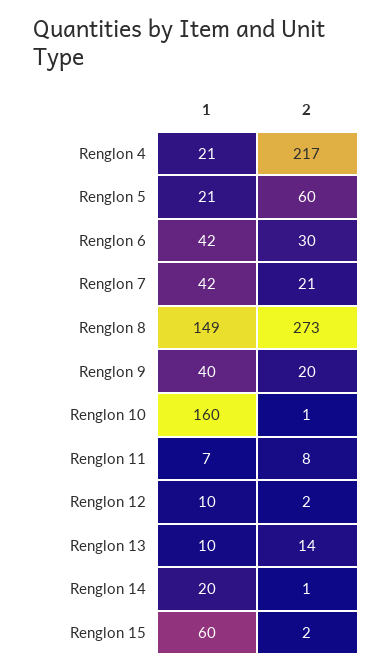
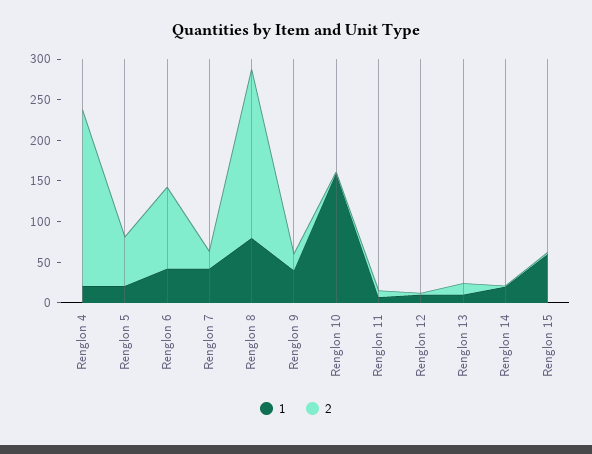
2, Renglon 6: 30 -> 100
1, Renglon 8: 149 -> 80
2, Renglon 8: 273 -> 210

